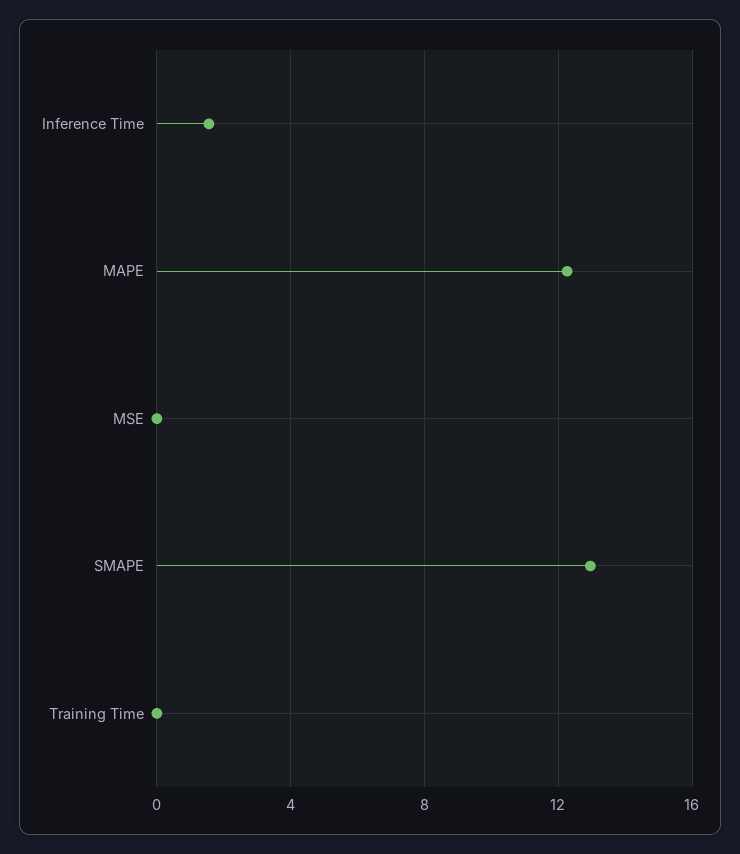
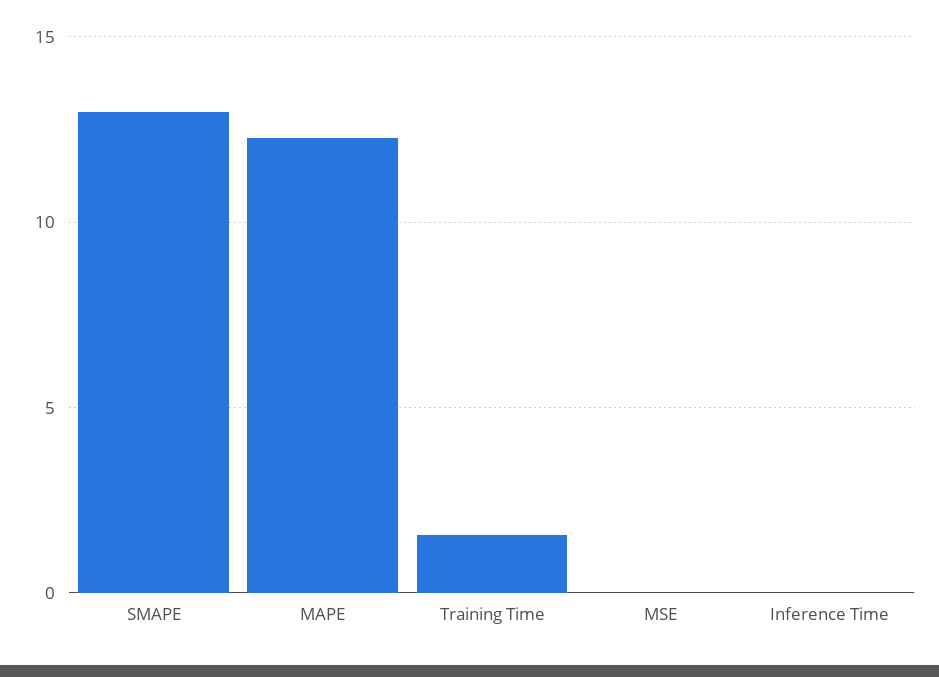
Inference Time: 1.5 -> 0
Training Time: 0 -> 1.5

